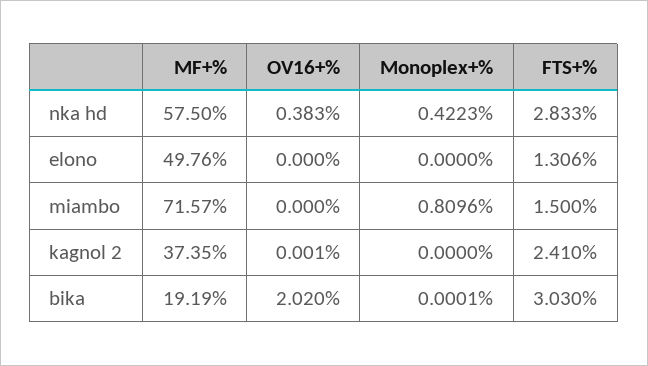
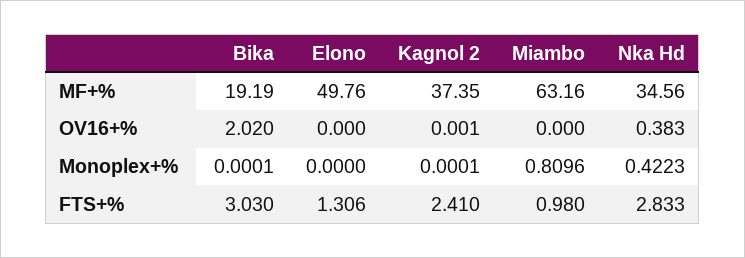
MF+%, nka hd: 57.5 -> 34.56
MF+%, miambo: 71.57 -> 63.16
FTS+%, miambo: 1.5 -> 0.98
Monoplex+%, kagnol 2: 0 -> 0.0001

